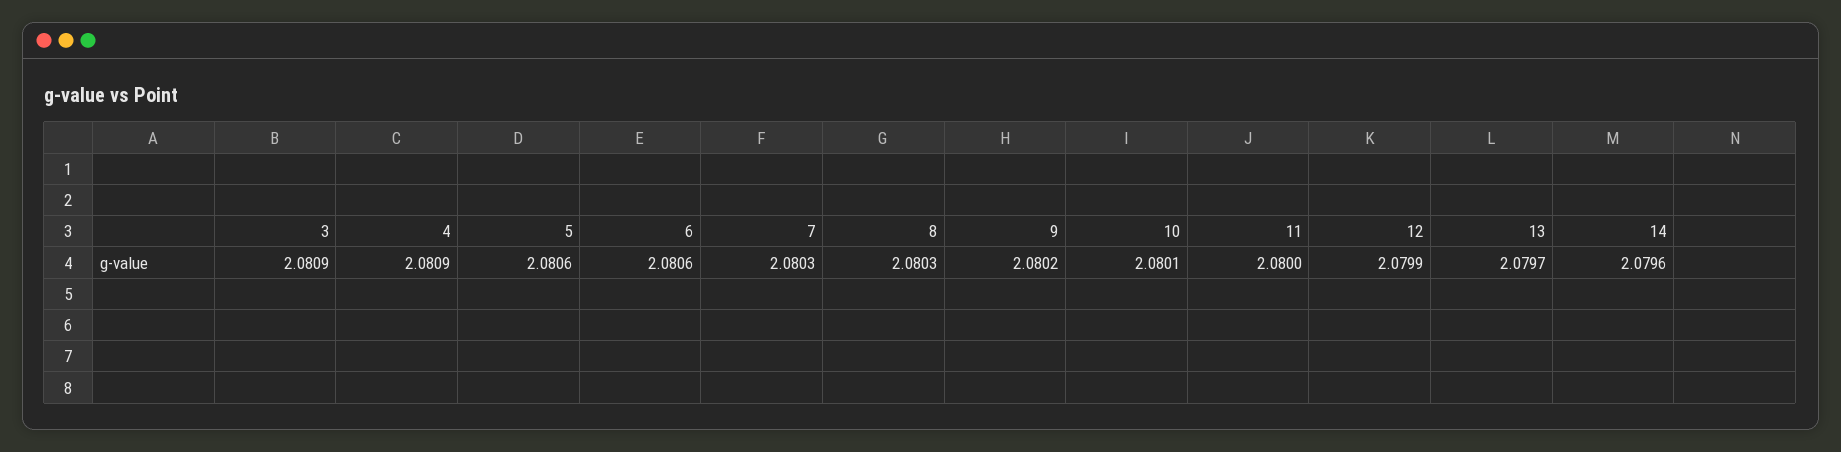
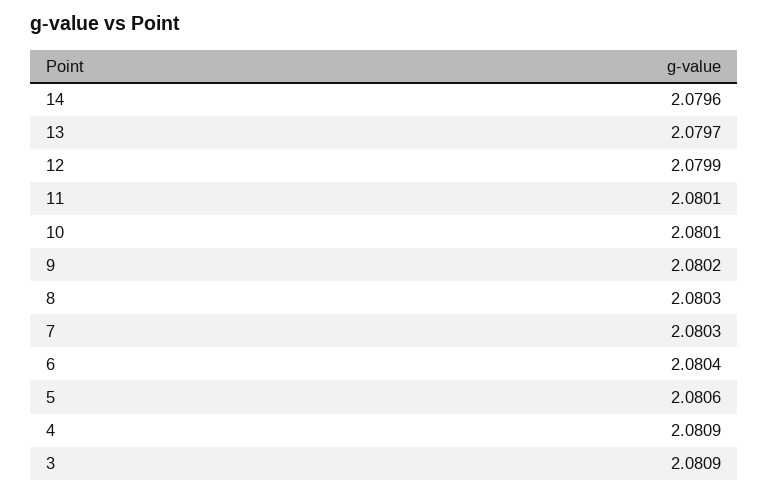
6: 2.0806 -> 2.0804
11: 2.08 -> 2.0801

